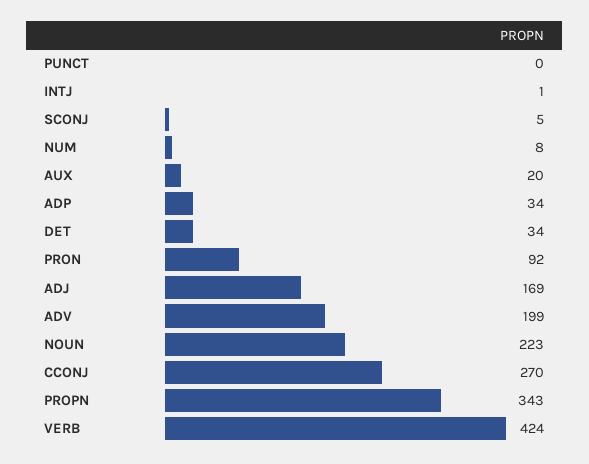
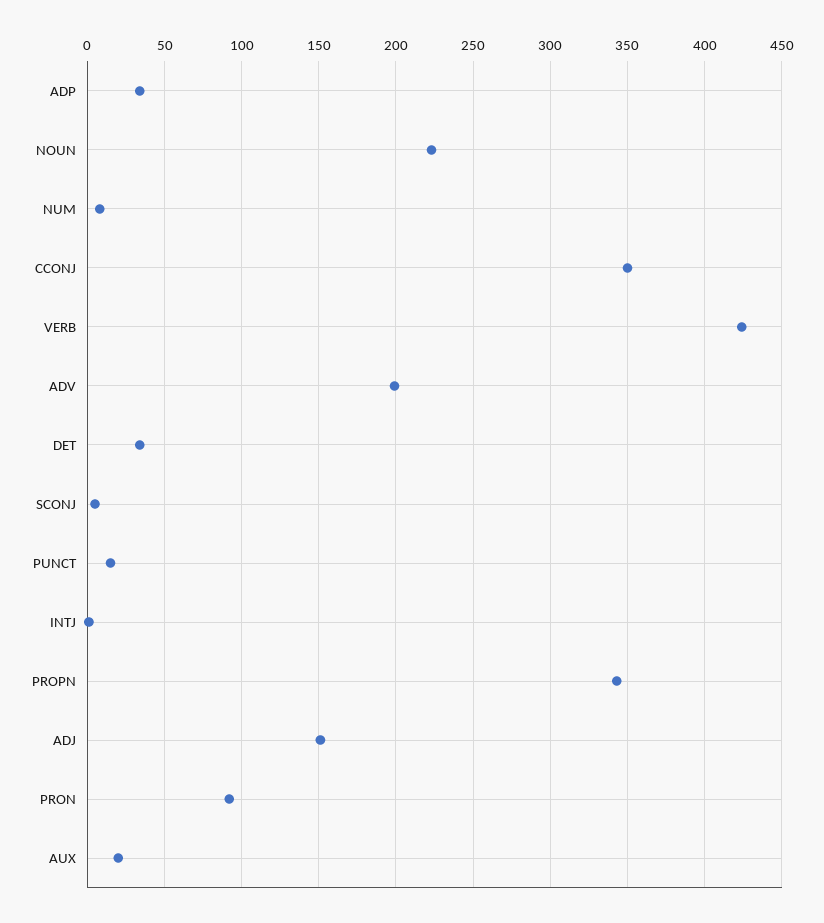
PUNCT: 0 -> 15
ADJ: 169 -> 150
CCONJ: 270 -> 350

